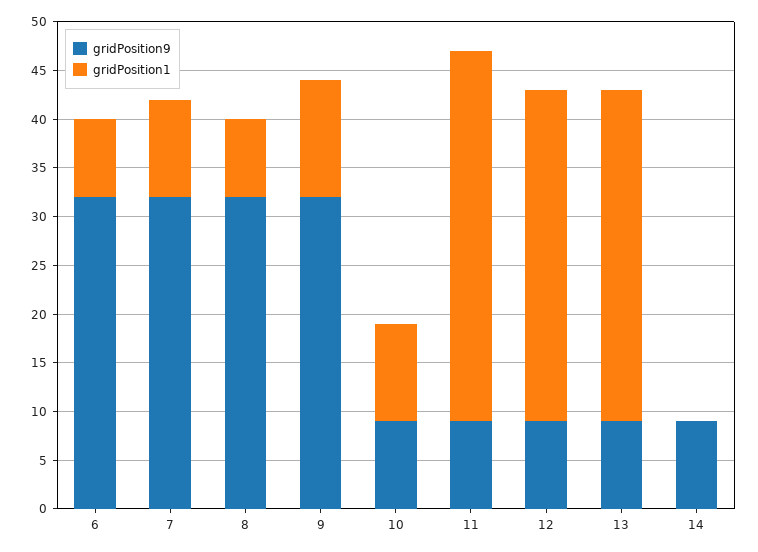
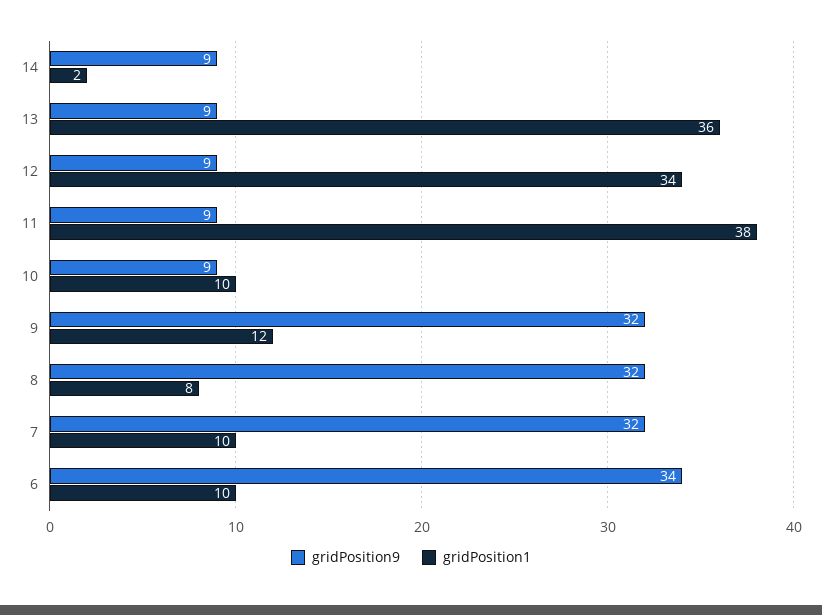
gridPosition9, 6: 32 -> 34
gridPosition1, 6: 8 -> 10
gridPosition1, 13: 34 -> 36
gridPosition1, 14: 0 -> 2

